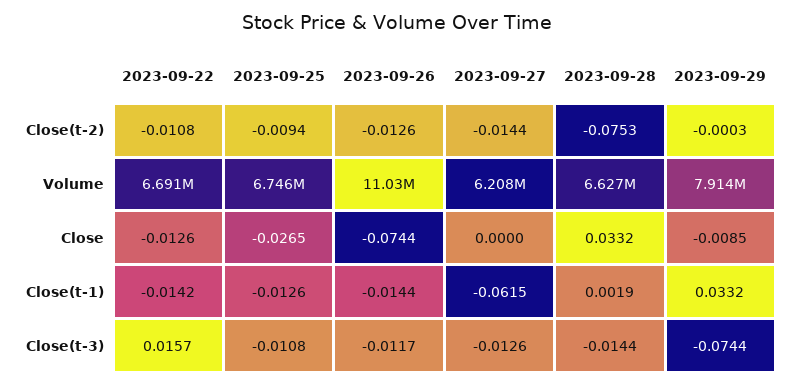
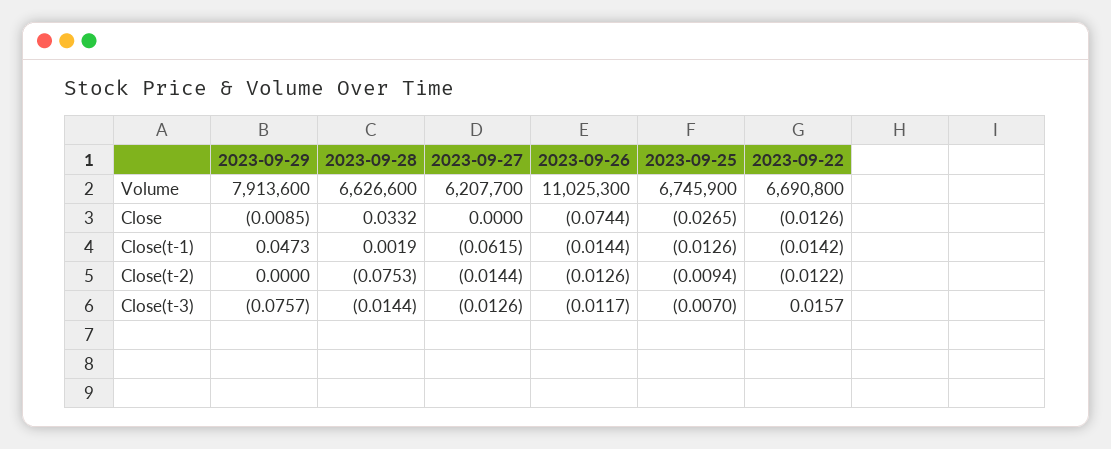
2023-09-22, Close(t-2): -0.0108 -> -0.0122
2023-09-29, Close(t-2): -0.0003 -> 0
2023-09-29, Close(t-1): 0.0332 -> 0.0473
2023-09-25, Close(t-3): -0.0108 -> -0.007
2023-09-29, Close(t-3): -0.0744 -> -0.0757

